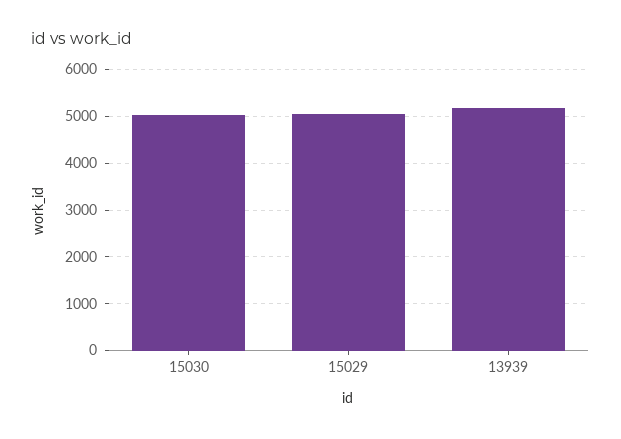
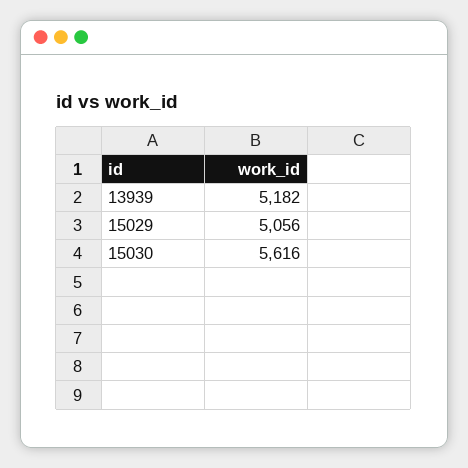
15030: 5000 -> 5616

